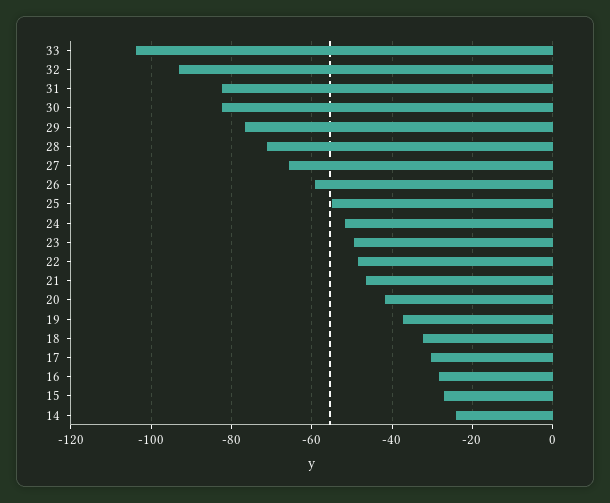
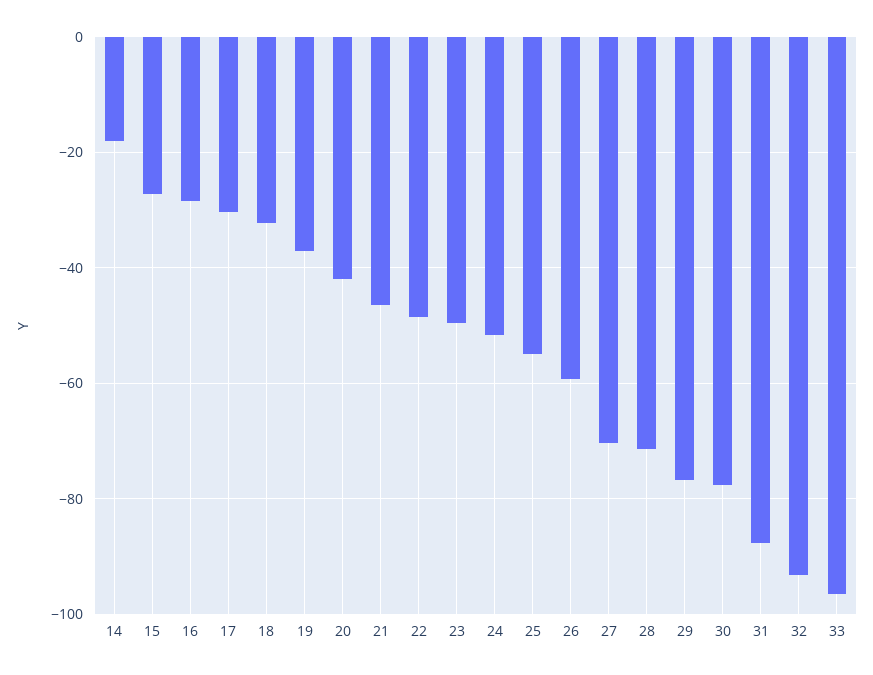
33: -104 -> -96
31: -82 -> -88
30: -82 -> -78
27: -66 -> -70
14: -24 -> -18

